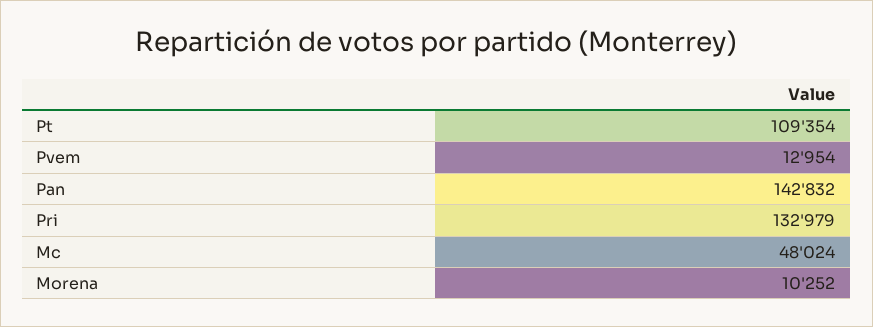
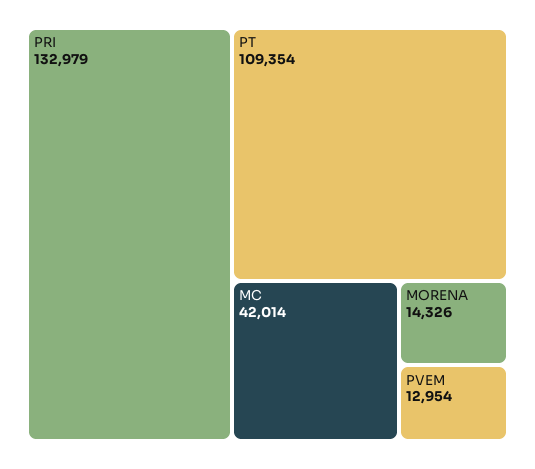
Pan: 142832 -> none
Mc: 48024 -> 42014
Morena: 10252 -> 14326

